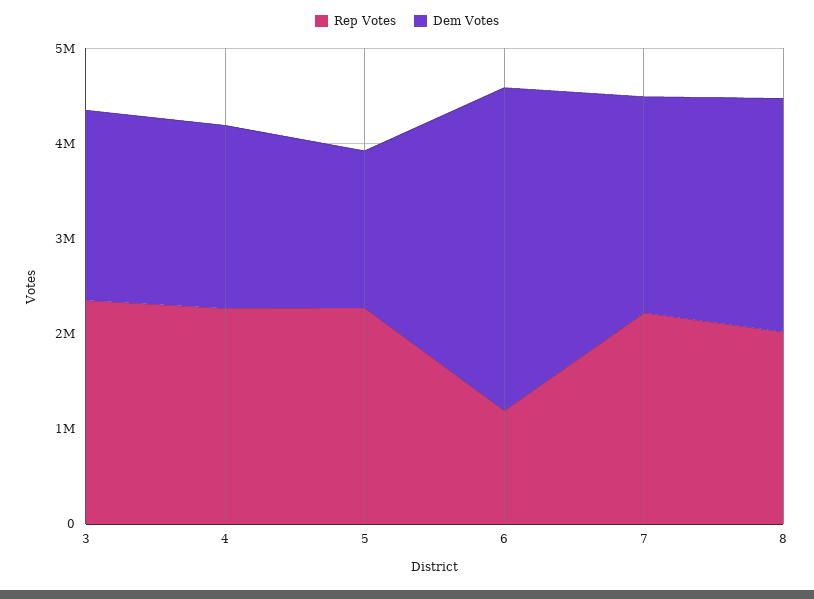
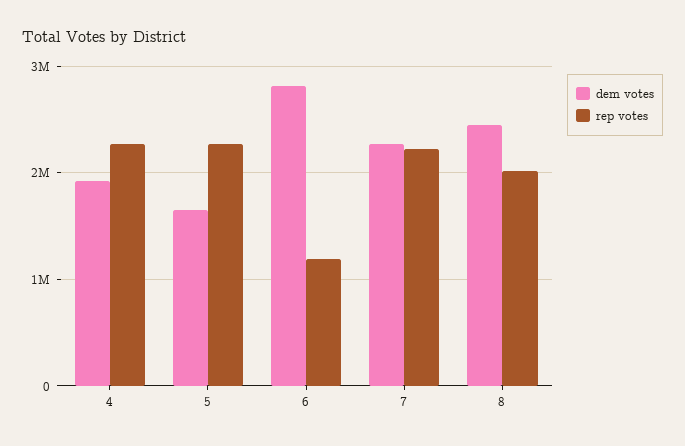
Rep Votes, 3: 2400000 -> none
Dem Votes, 3: 2000000 -> none
Dem Votes, 6: 3400000 -> 2800000

